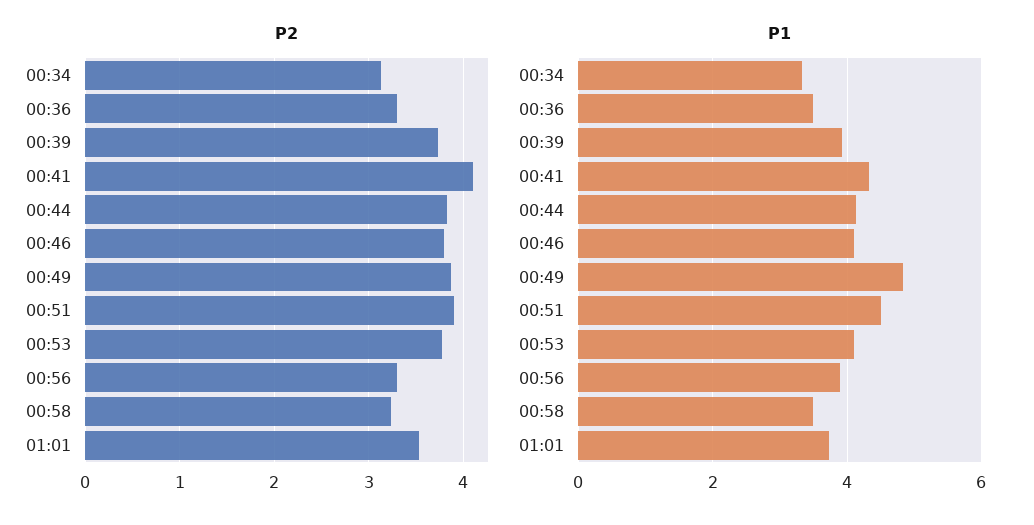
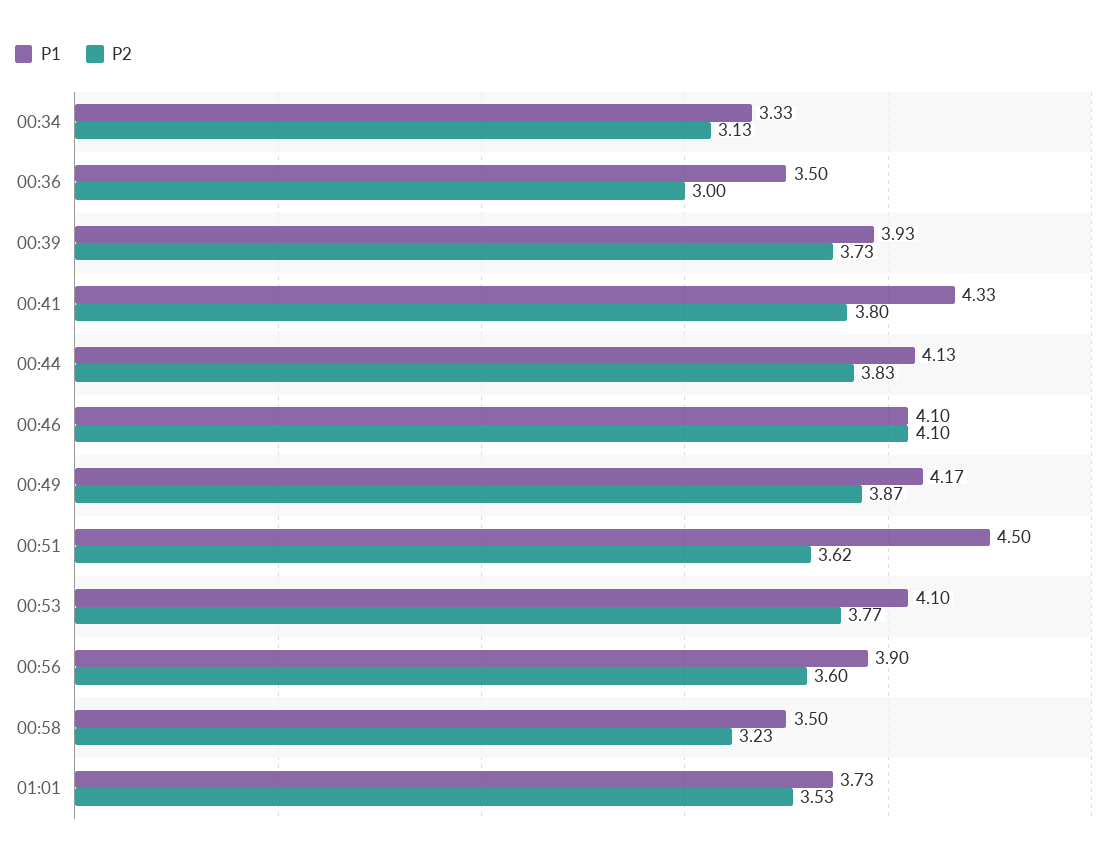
P2, 00:36: 3.3 -> 3
P2, 00:41: 4.1 -> 3.8
P2, 00:46: 3.8 -> 4.1
P2, 00:51: 3.9 -> 3.62
P2, 00:56: 3.3 -> 3.6
P1, 00:49: 4.8 -> 4.17

